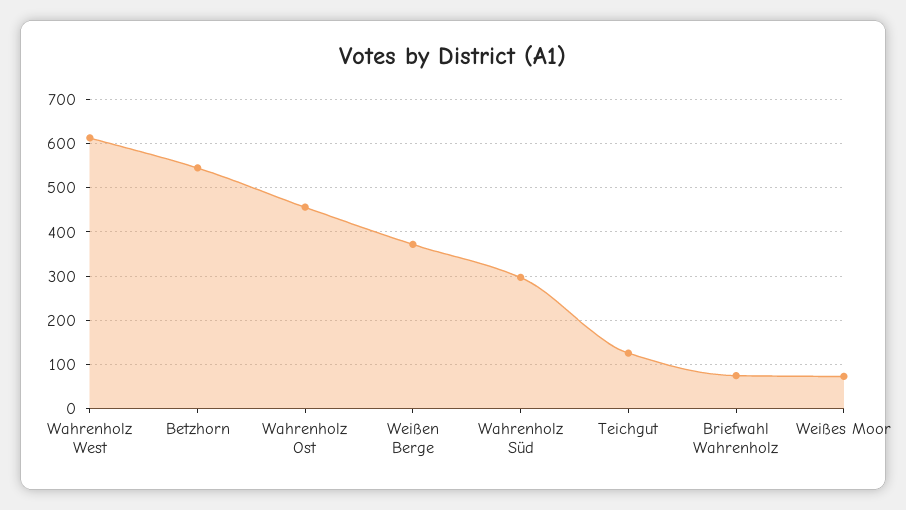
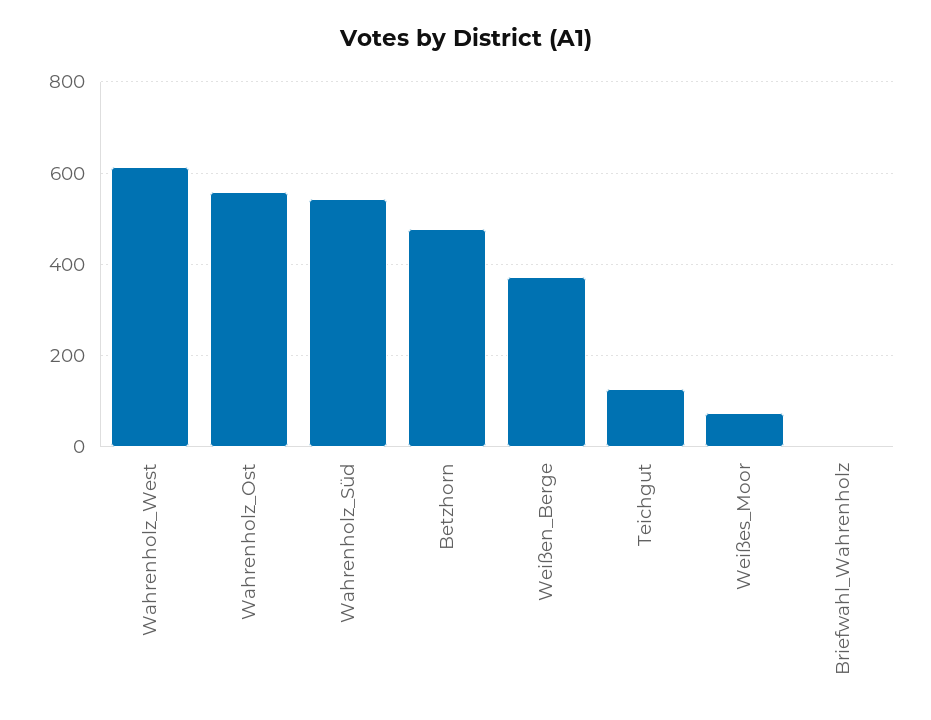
Betzhorn: 540 -> 480
Wahrenholz Ost: 460 -> 560
Wahrenholz Süd: 300 -> 540
Briefwahl Wahrenholz: 80 -> 0

